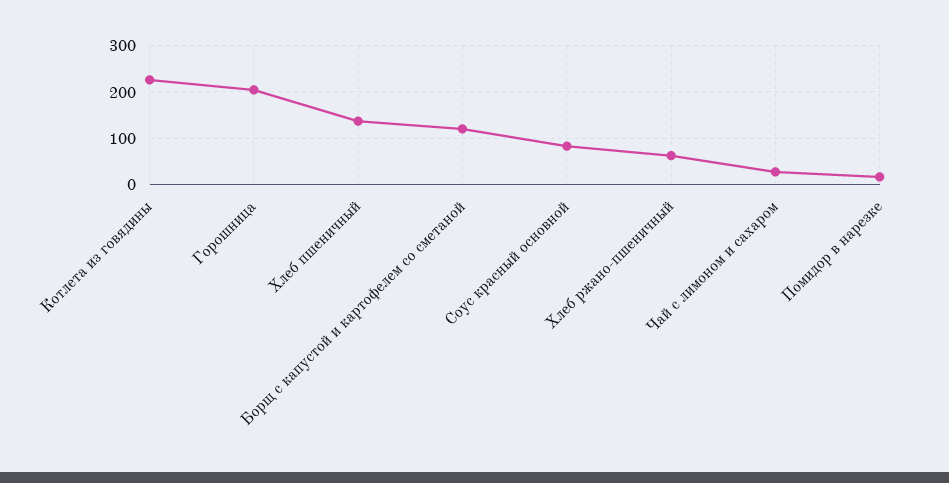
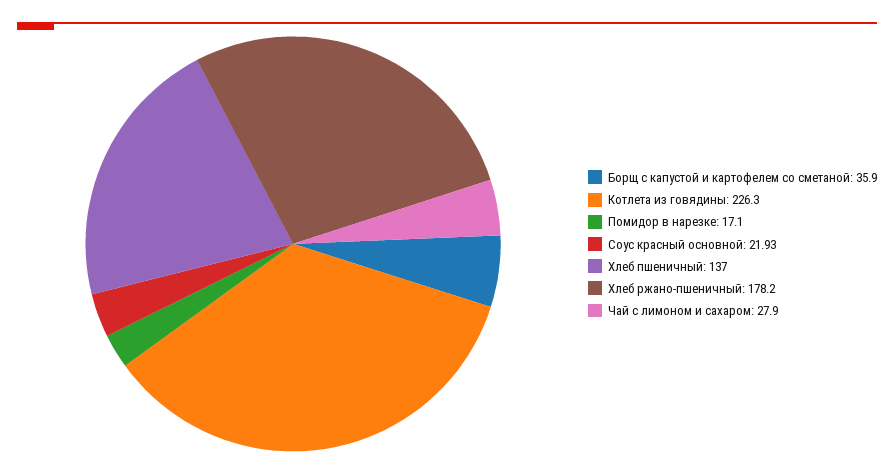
Горошница: 200 -> none
Борщ с капустой и картофелем со сметаной: 120 -> 35.9
Соус красный основной: 80 -> 21.93
Хлеб ржано-пшеничный: 60 -> 178.2

